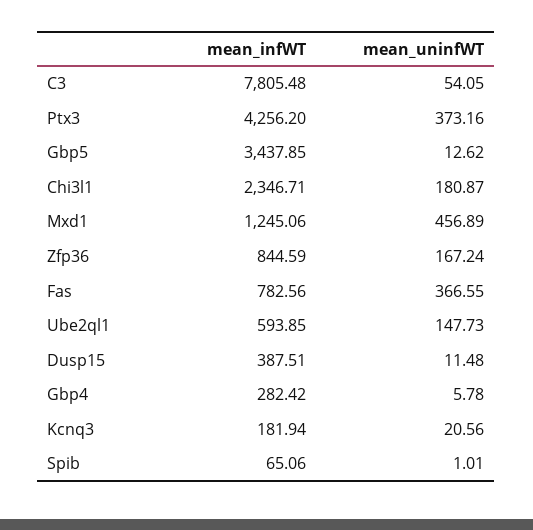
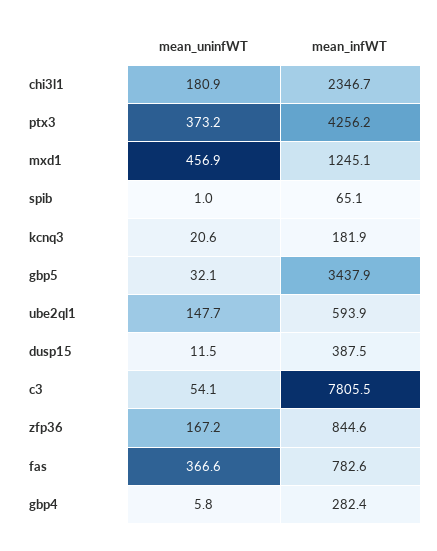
mean_uninfWT, Gbp5: 12.62 -> 32.1

